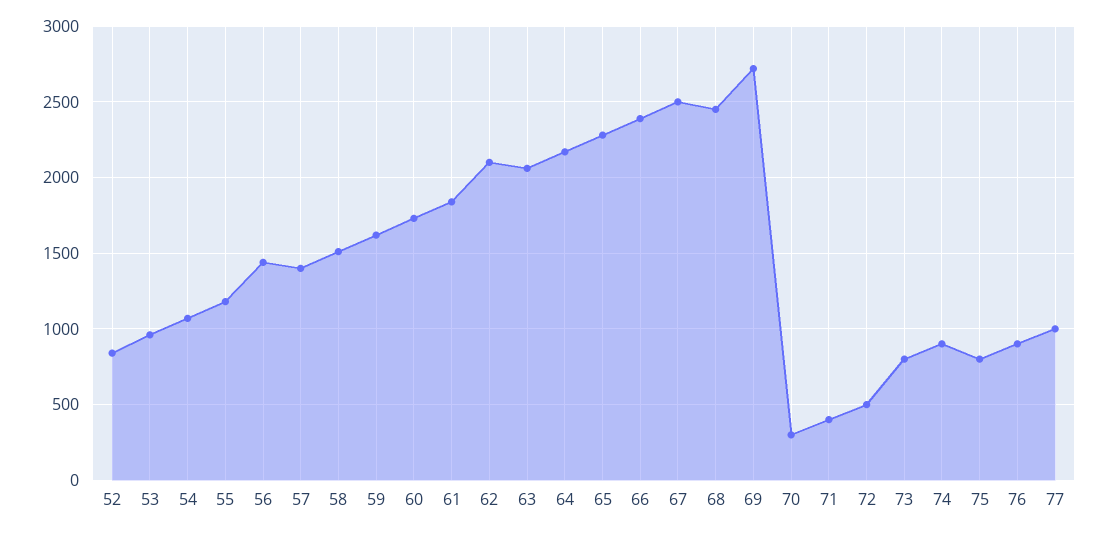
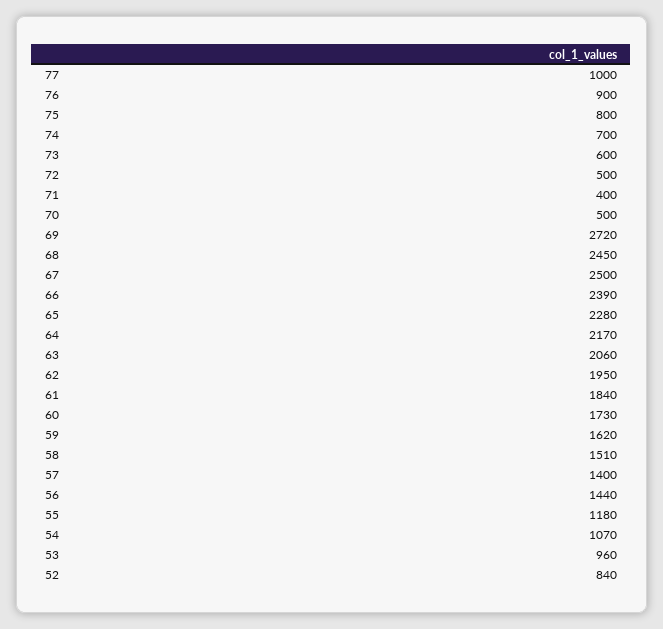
62: 2100 -> 1950
70: 300 -> 500
73: 800 -> 600
74: 900 -> 700

